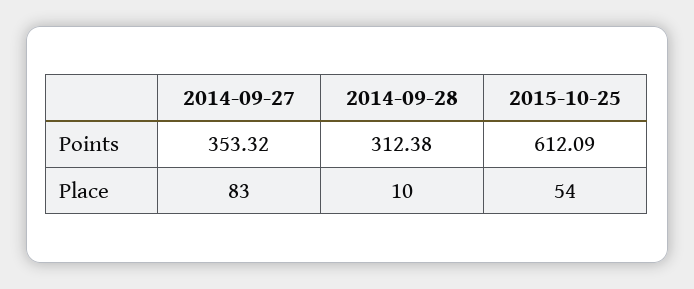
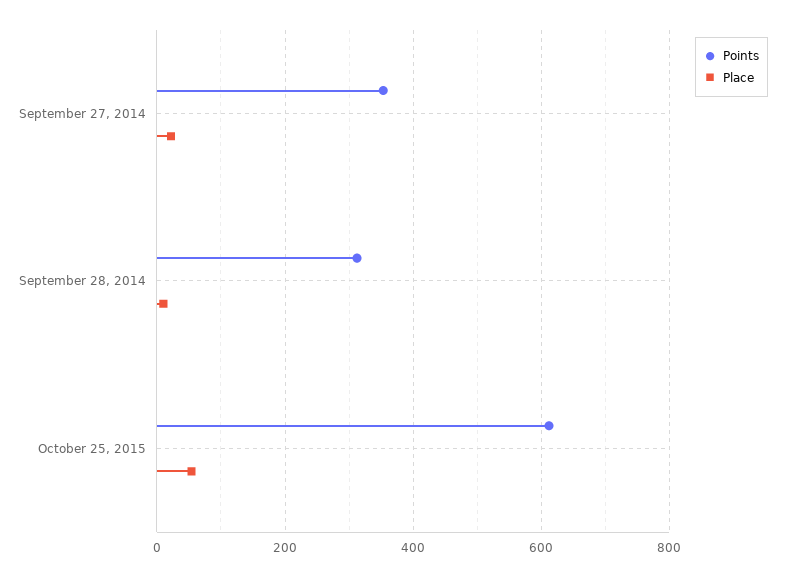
Place, 2014-09-27: 83 -> 20

